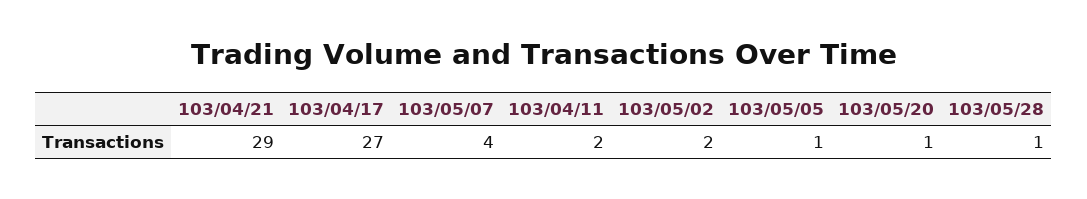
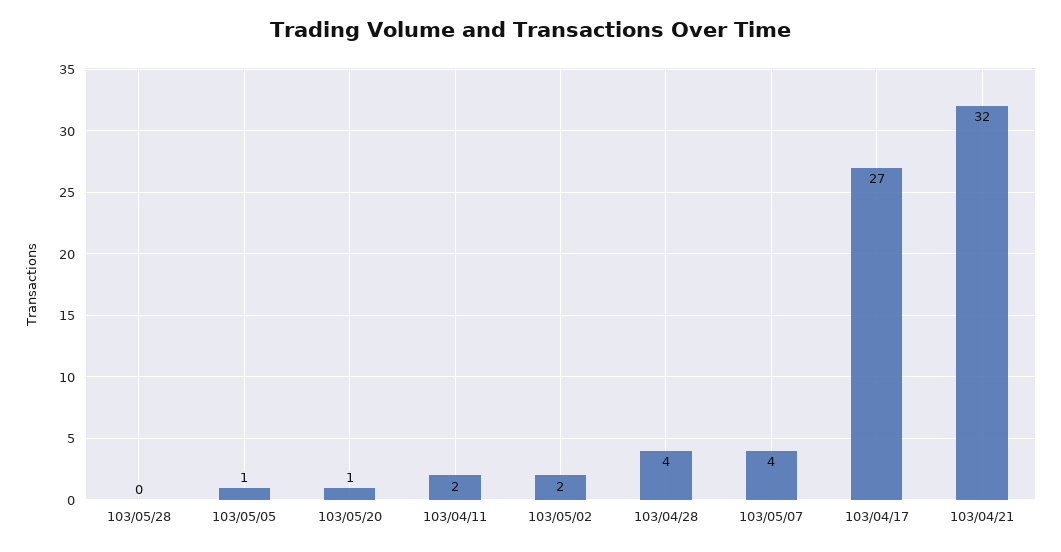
103/04/21: 29 -> 32
103/05/28: 1 -> 0
103/04/28: none -> 4

